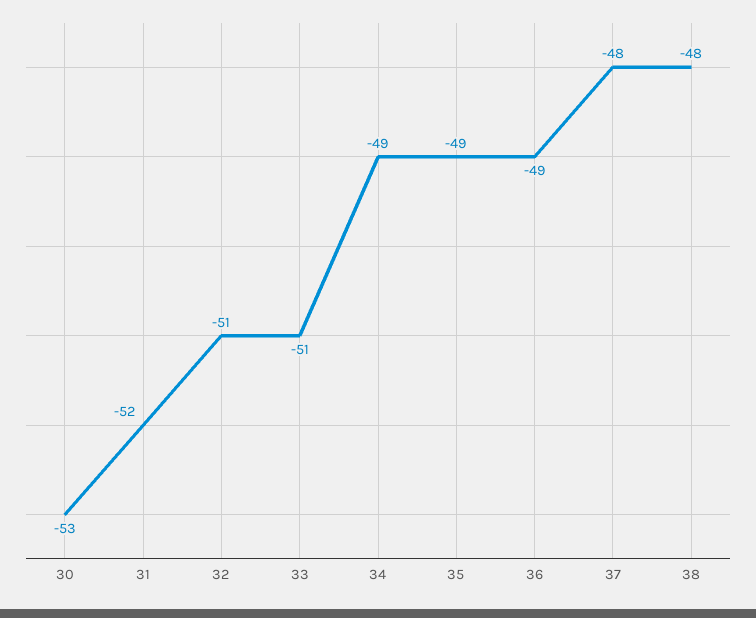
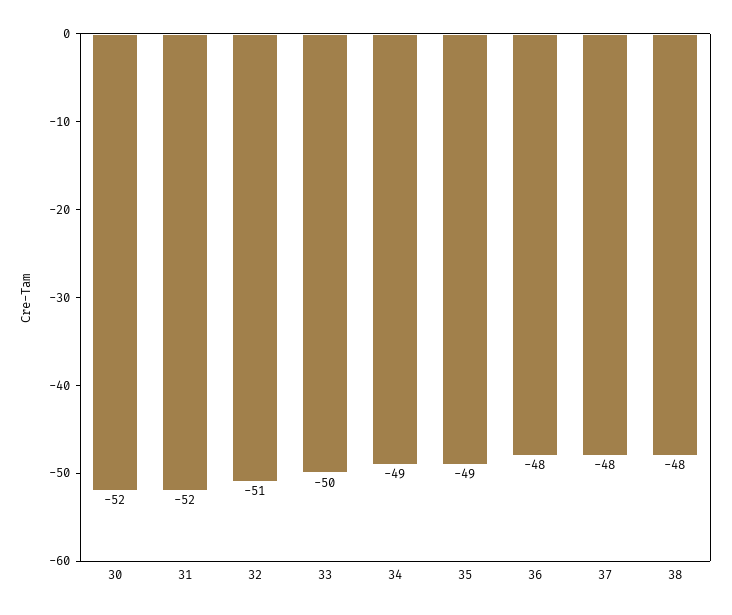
30: -53 -> -52
33: -51 -> -50
36: -49 -> -48

